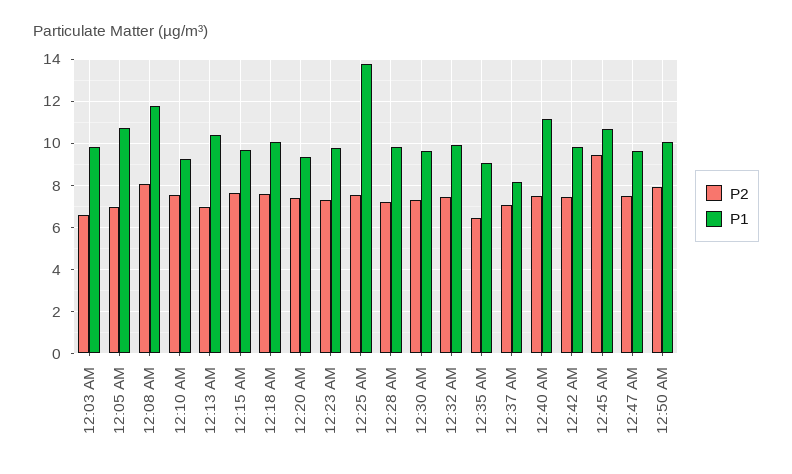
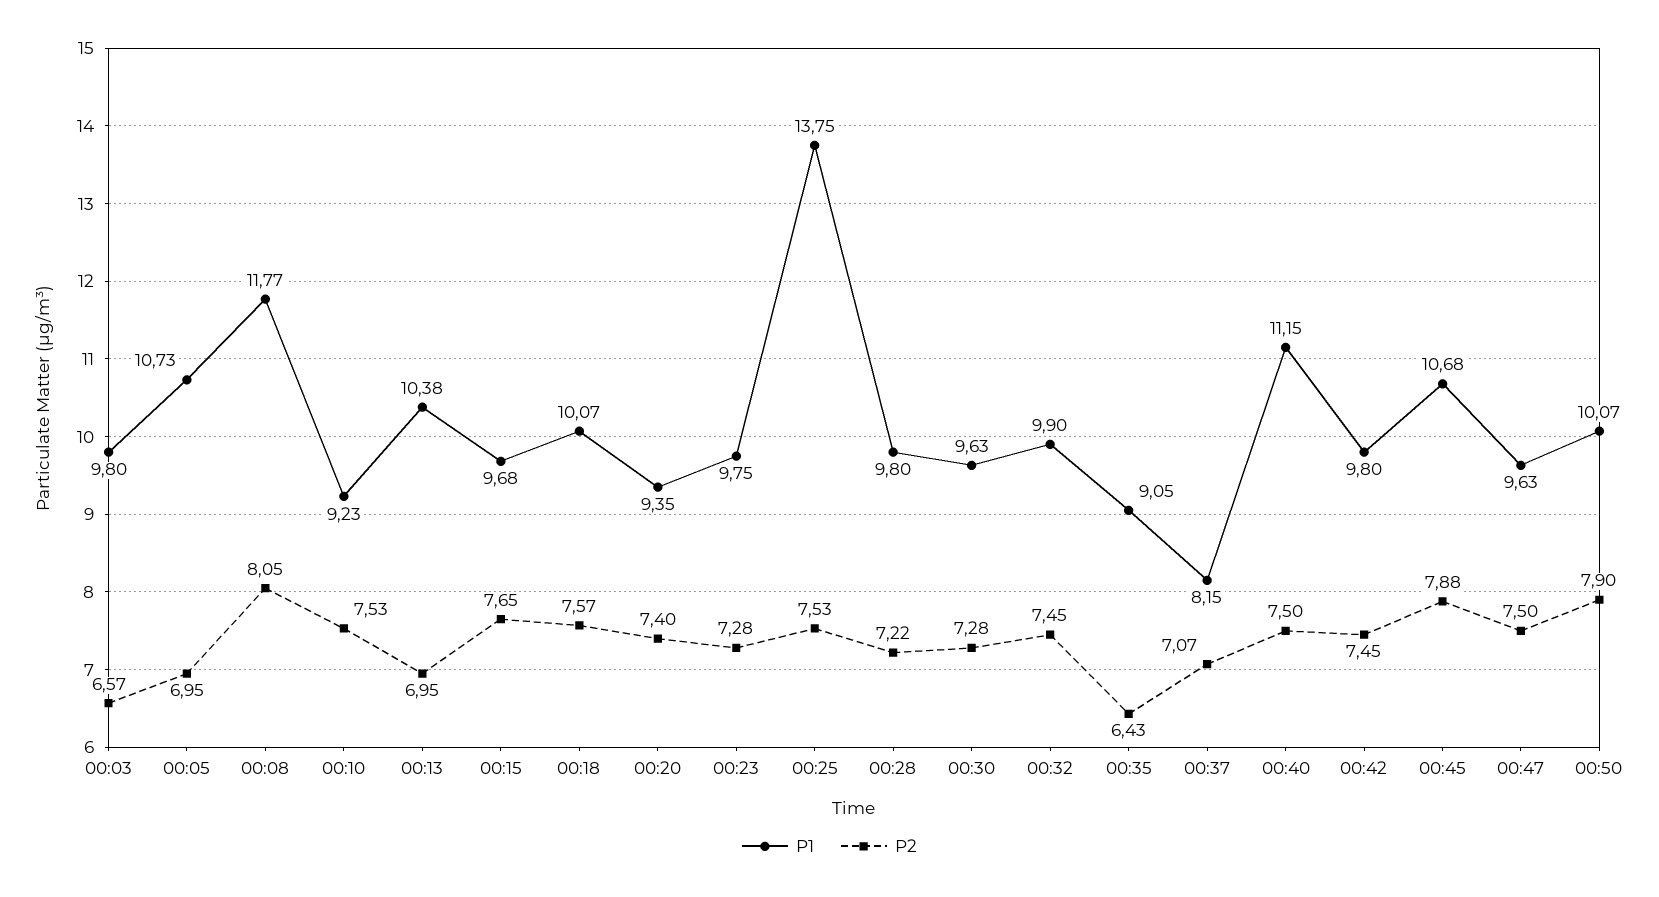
P2, 12:45 AM: 9.5 -> 7.88

